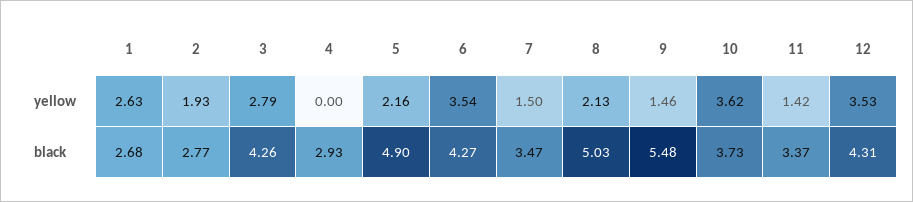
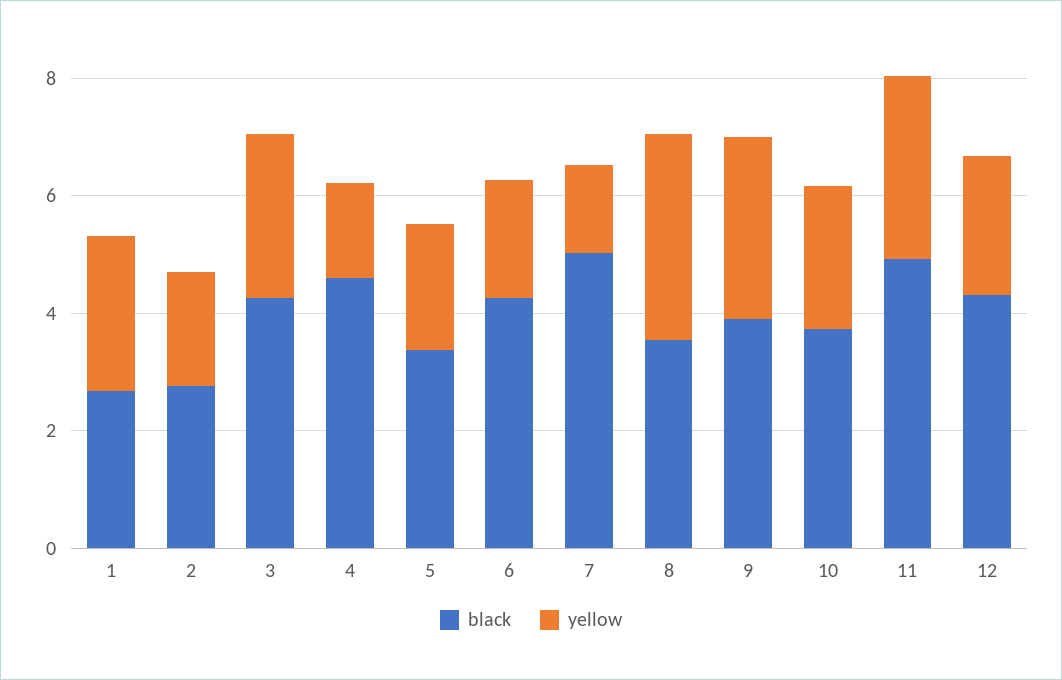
yellow, 4: 0 -> 1.5
yellow, 6: 3.54 -> 2
yellow, 8: 2.13 -> 3.5
yellow, 9: 1.46 -> 3
yellow, 10: 3.62 -> 2.5
yellow, 11: 1.42 -> 3
yellow, 12: 3.53 -> 2.5
black, 4: 2.93 -> 4.5
black, 5: 4.9 -> 3.5
black, 7: 3.47 -> 5
black, 8: 5.03 -> 3.5
black, 9: 5.48 -> 4
black, 11: 3.37 -> 5

